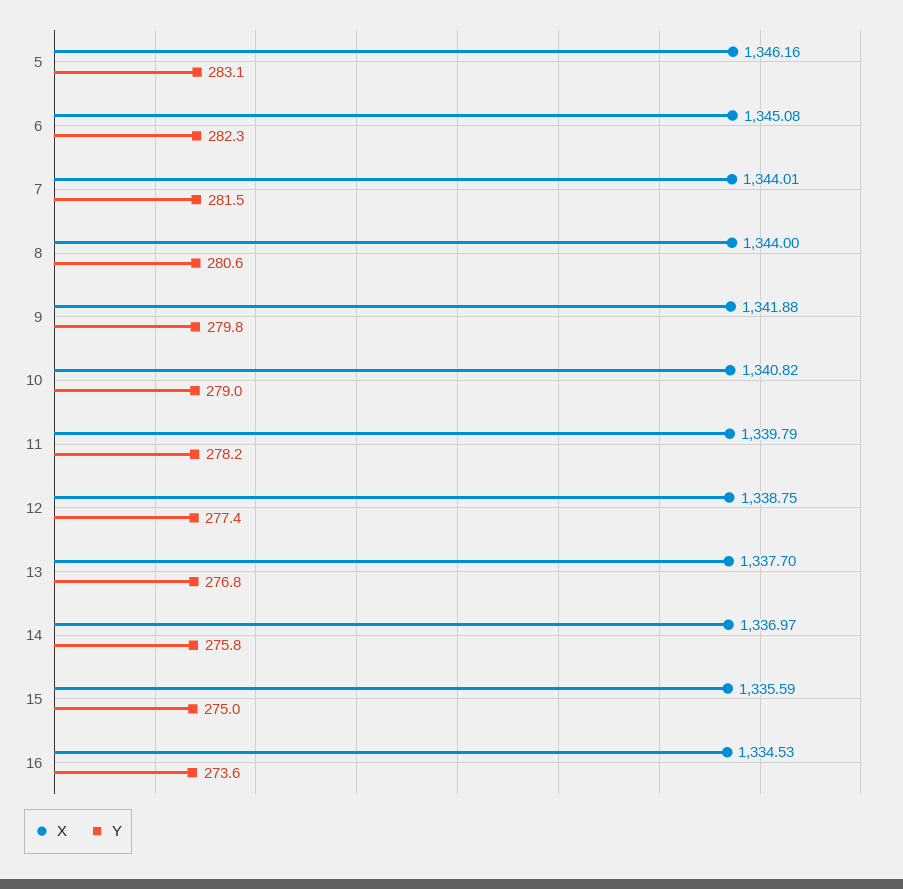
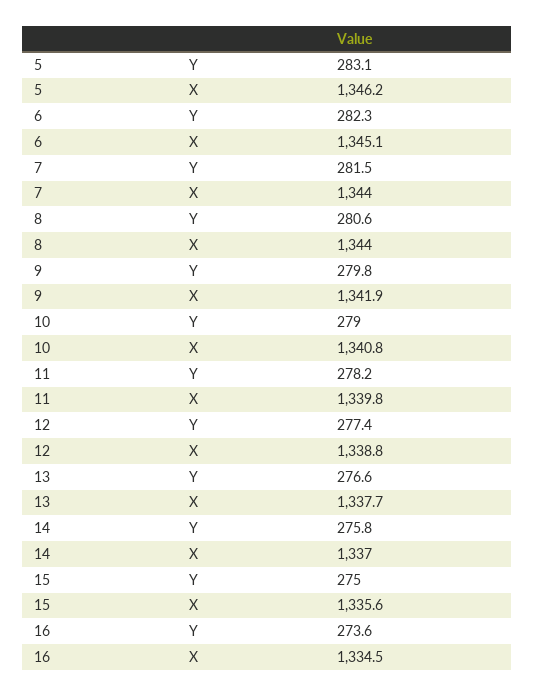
Y, 13: 276.8 -> 276.6

